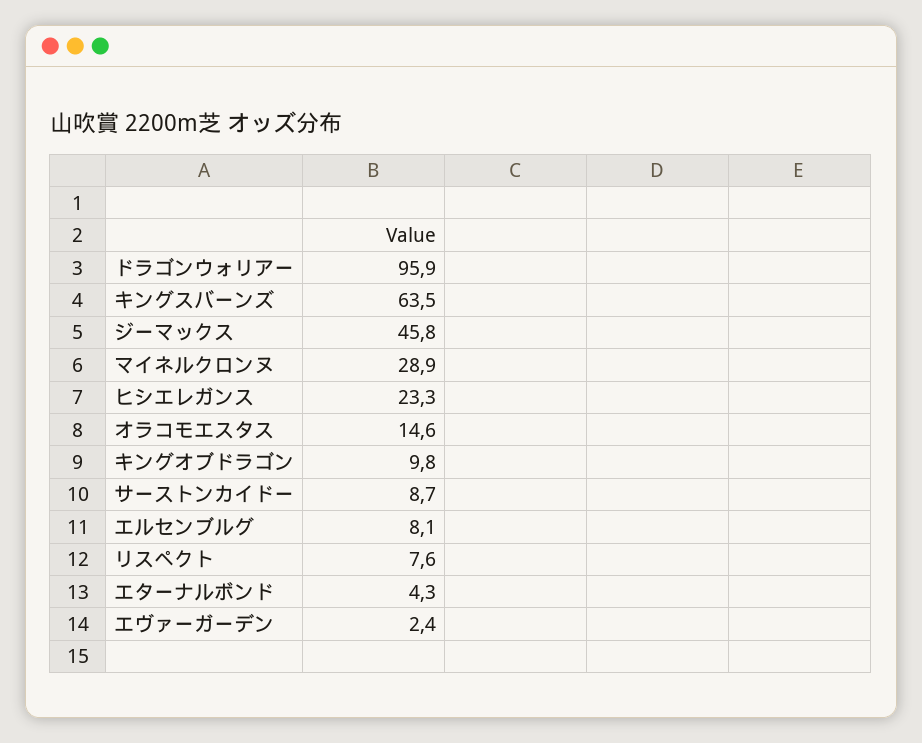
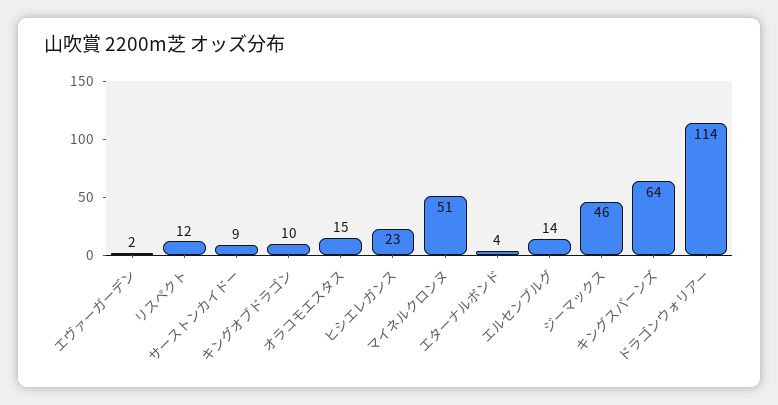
ドラゴンウォリアー: 95.9 -> 114
マイネルクロンヌ: 28.9 -> 51
エルセンブルグ: 8.1 -> 14
リスペクト: 7.6 -> 12

